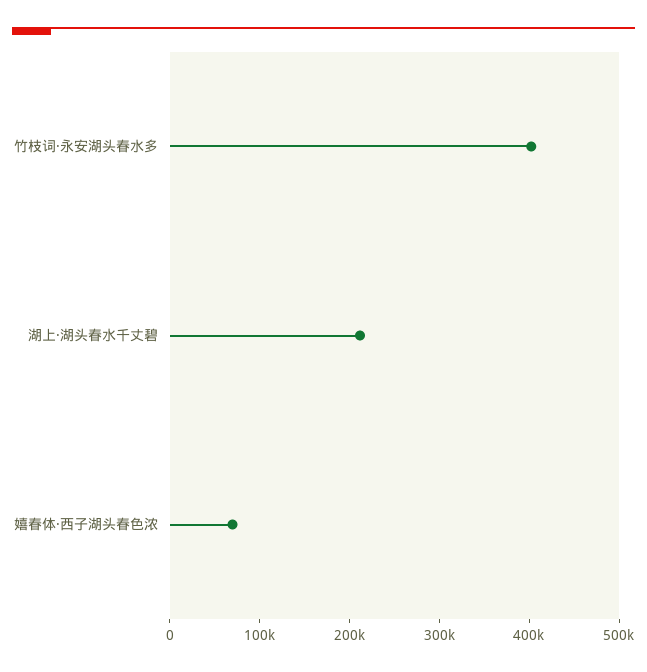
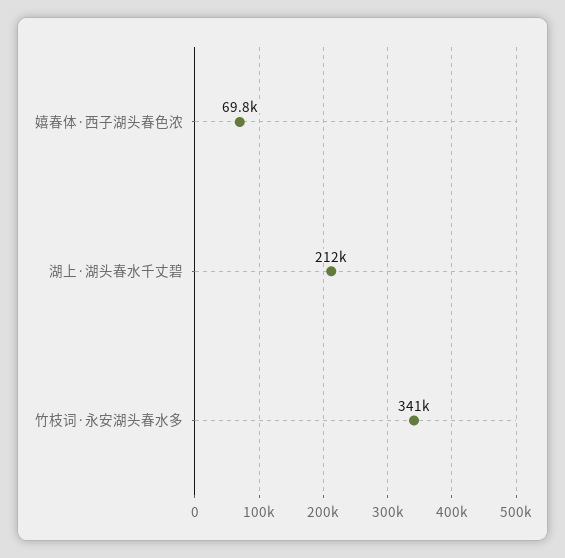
竹枝词·永安湖头春水多: 400000 -> 341000

